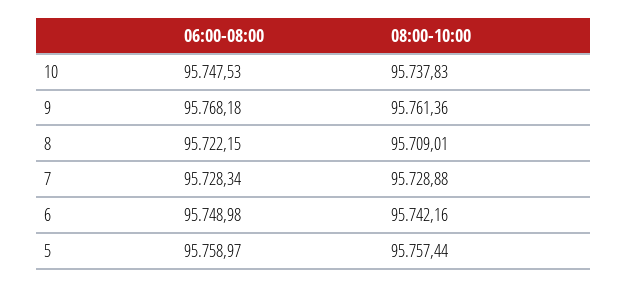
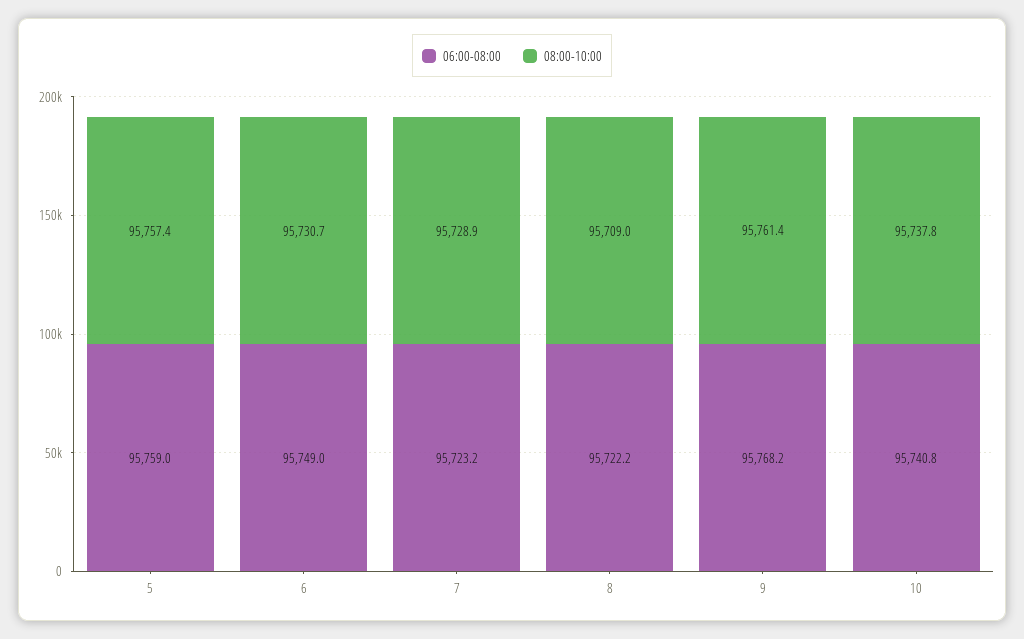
06:00-08:00, 10: 95747.53 -> 95740.8
06:00-08:00, 7: 95728.34 -> 95723.2
08:00-10:00, 6: 95742.16 -> 95730.7

